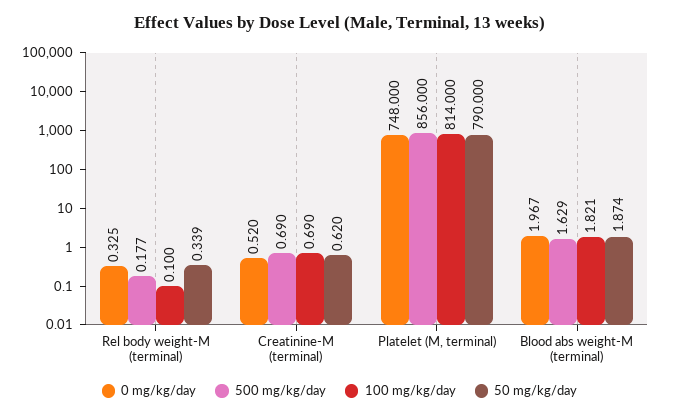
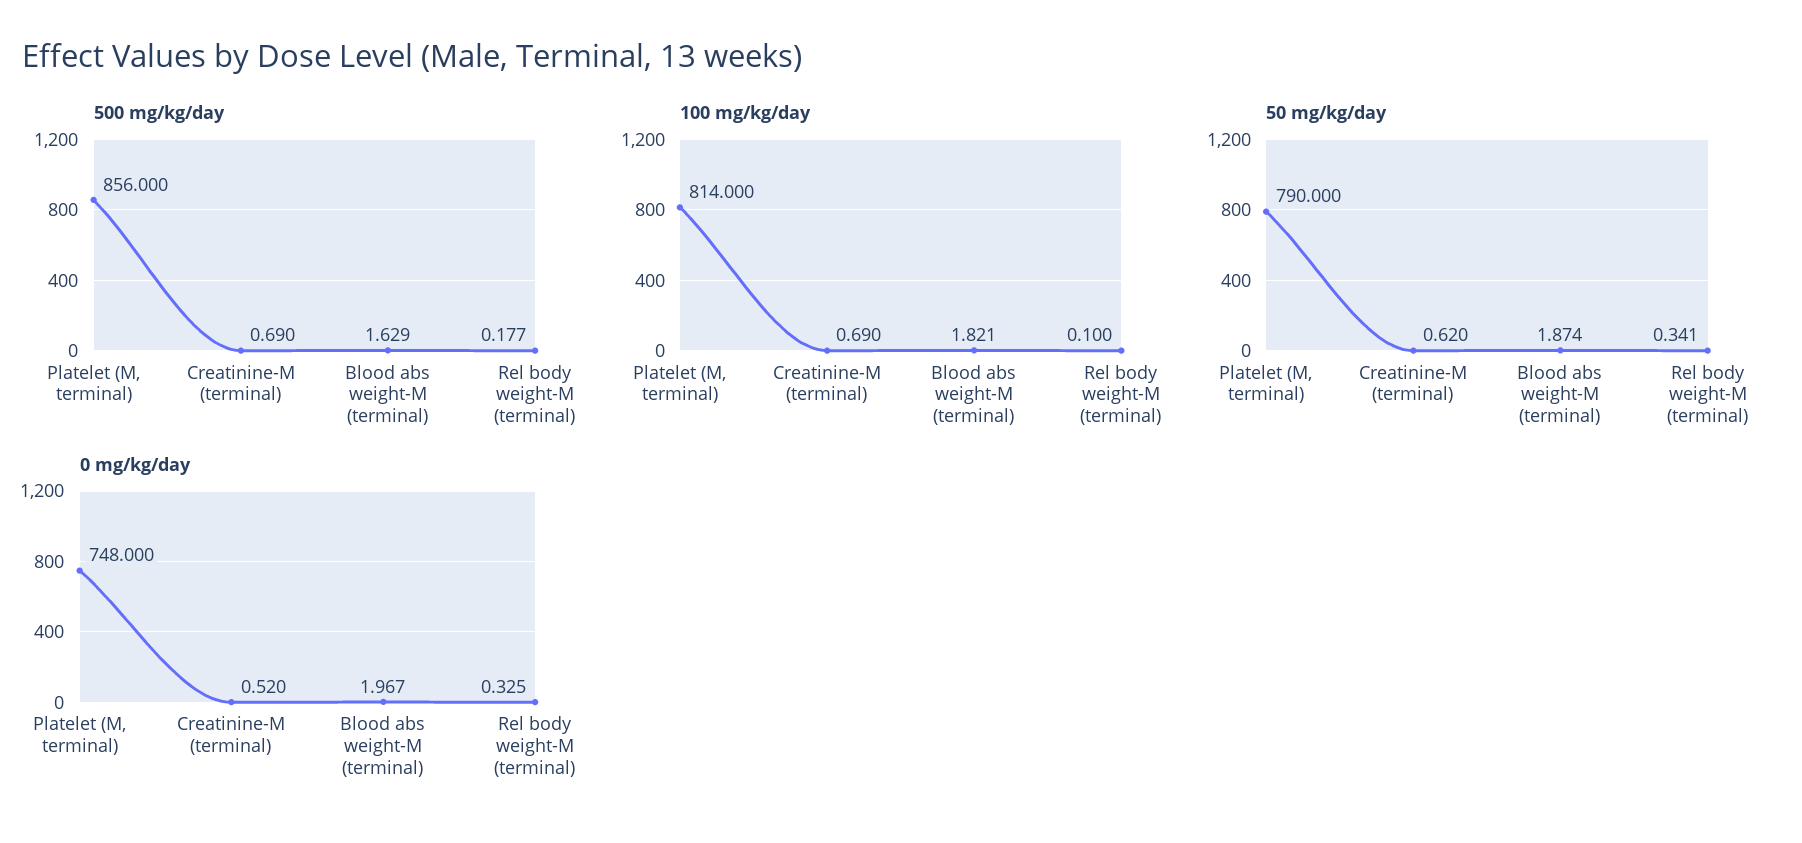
50 mg/kg/day, Rel body weight-M (terminal): 0.339 -> 0.341

